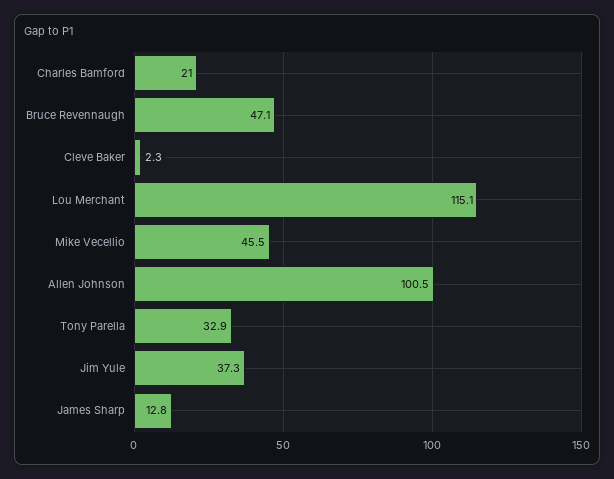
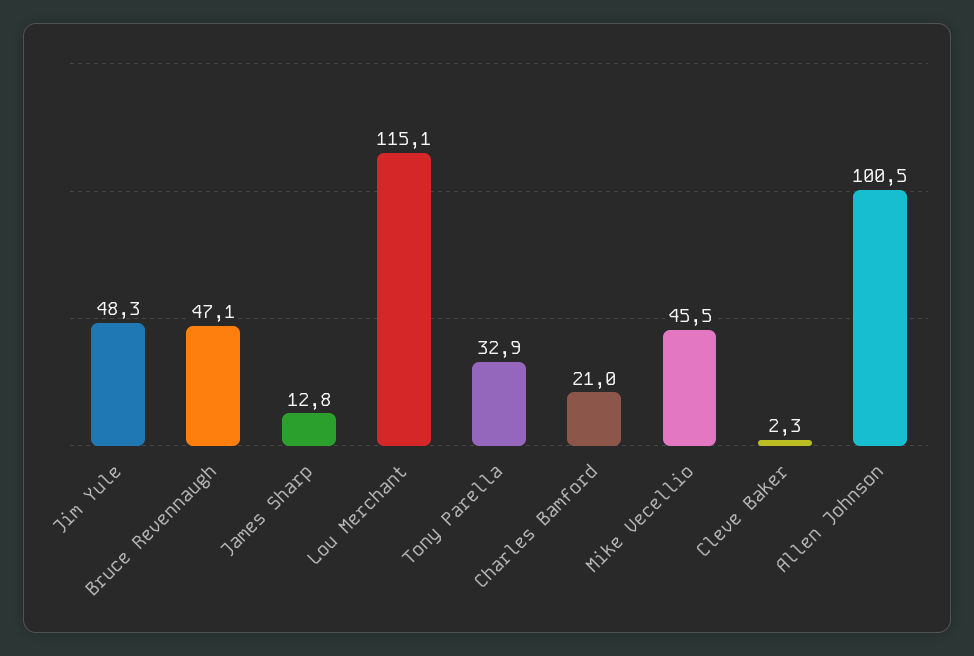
Jim Yule: 37.3 -> 48.3

